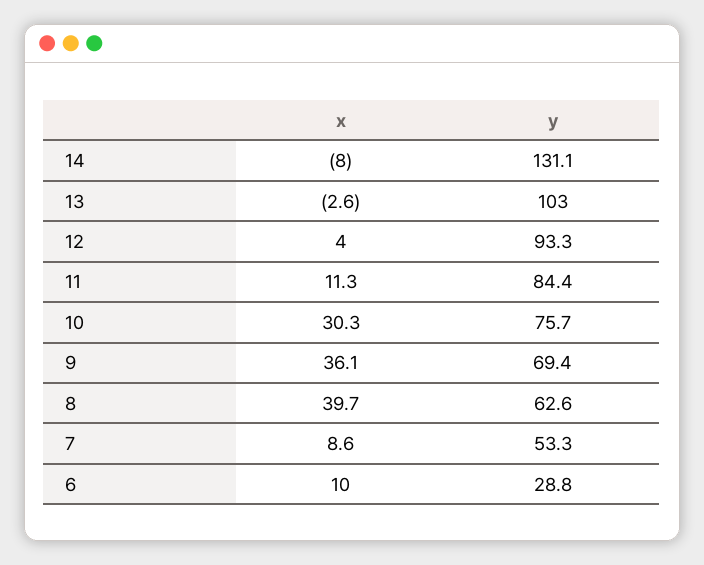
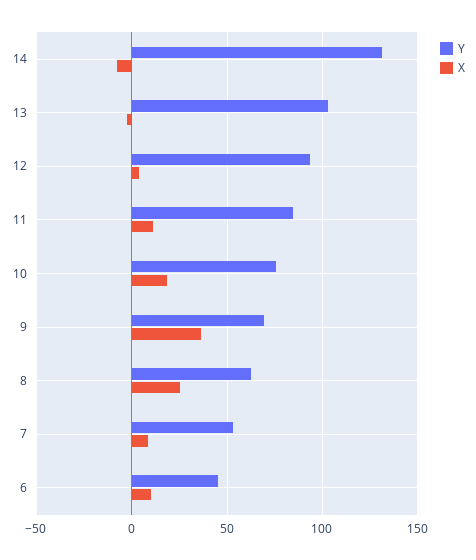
x, 10: 30.3 -> 20
x, 8: 39.7 -> 25
y, 6: 28.8 -> 45

